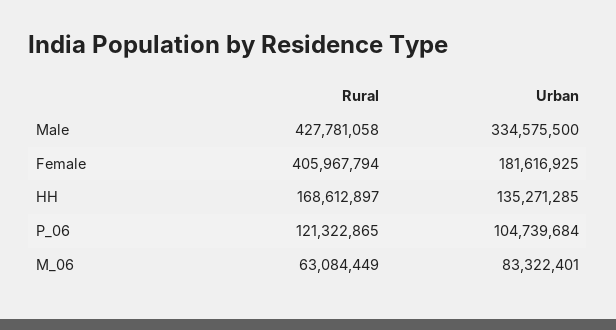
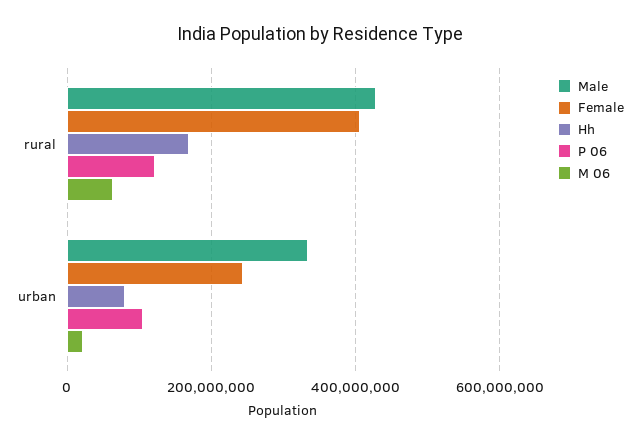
Female, Urban: 181616925 -> 240000000
HH, Urban: 135271285 -> 80000000
M_06, Urban: 83322401 -> 20000000

